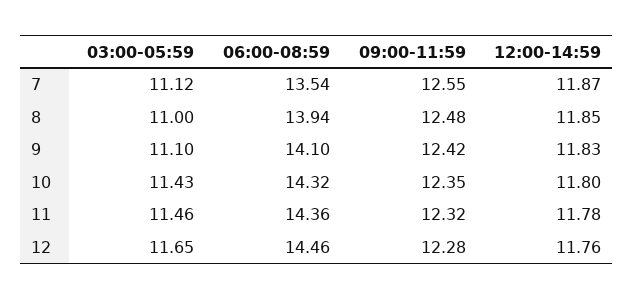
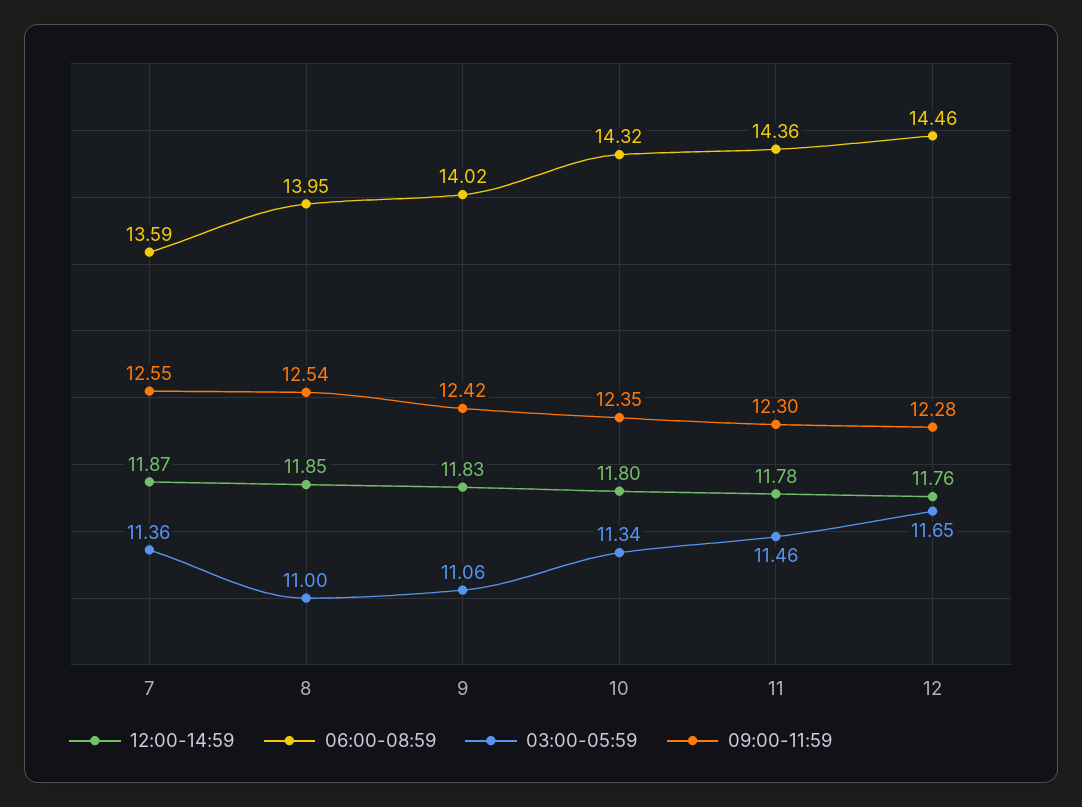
03:00-05:59, 7: 11.12 -> 11.36
06:00-08:59, 7: 13.54 -> 13.59
06:00-08:59, 8: 13.94 -> 13.95
09:00-11:59, 8: 12.48 -> 12.54
03:00-05:59, 9: 11.1 -> 11.06
06:00-08:59, 9: 14.1 -> 14.02
03:00-05:59, 10: 11.43 -> 11.34
09:00-11:59, 11: 12.32 -> 12.3

